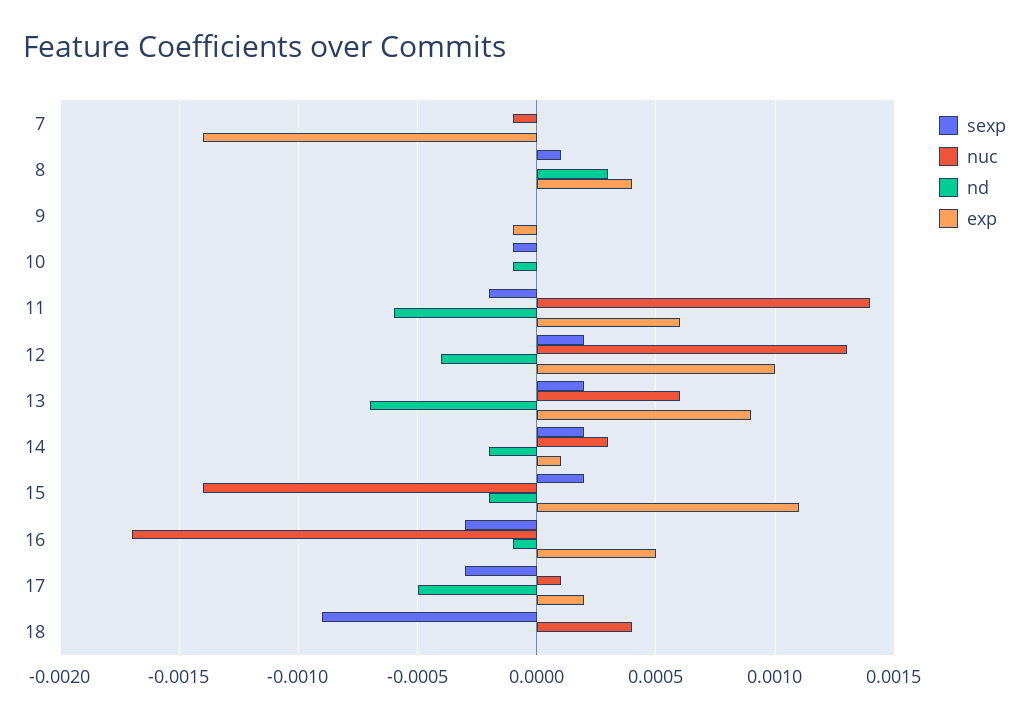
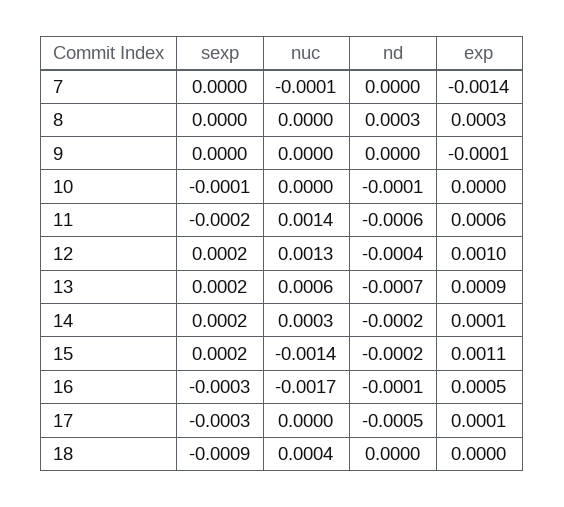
sexp, 8: 0.0001 -> 0
exp, 8: 0.0004 -> 0.0003
nuc, 17: 0.0001 -> 0
exp, 17: 0.0002 -> 0.0001

